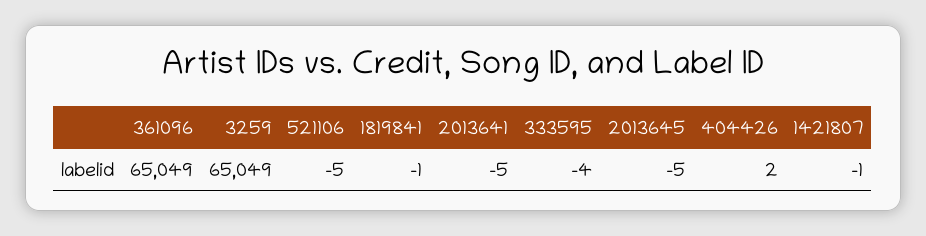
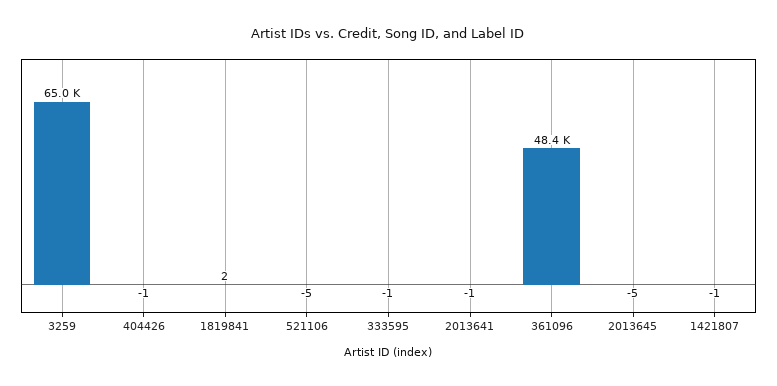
361096: 65049 -> 48400
1819841: -1 -> 2
2013641: -5 -> -1
333595: -4 -> -1
404426: 2 -> -1

